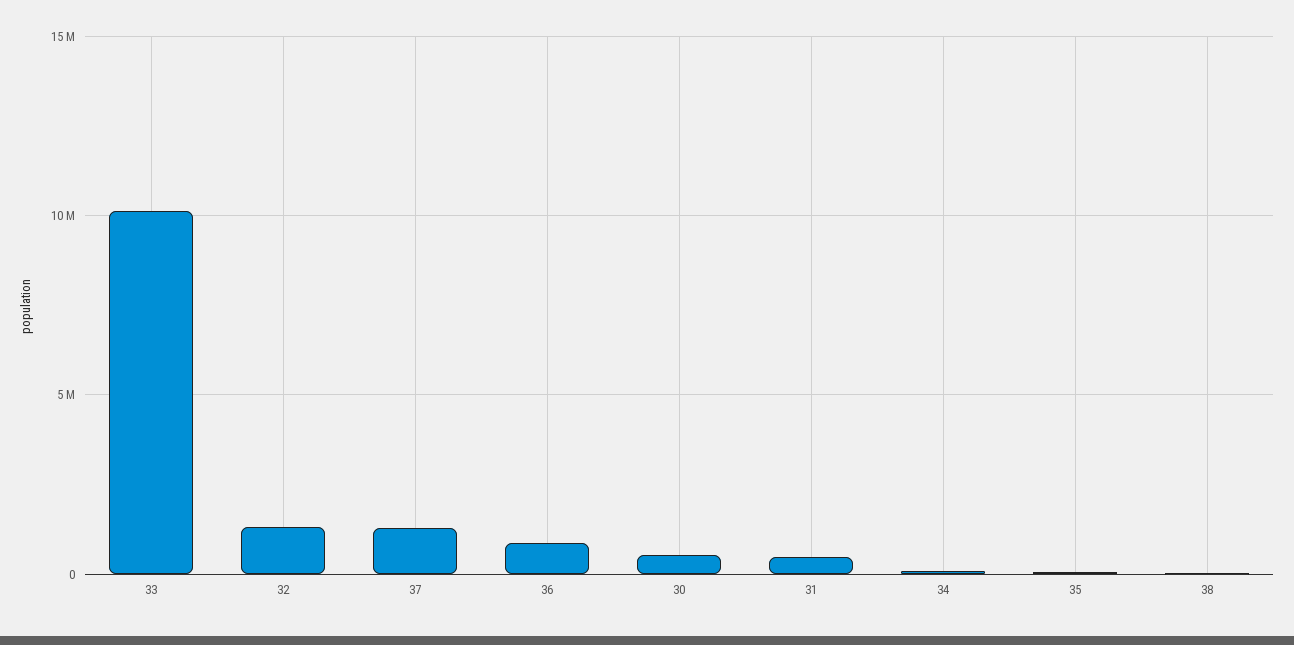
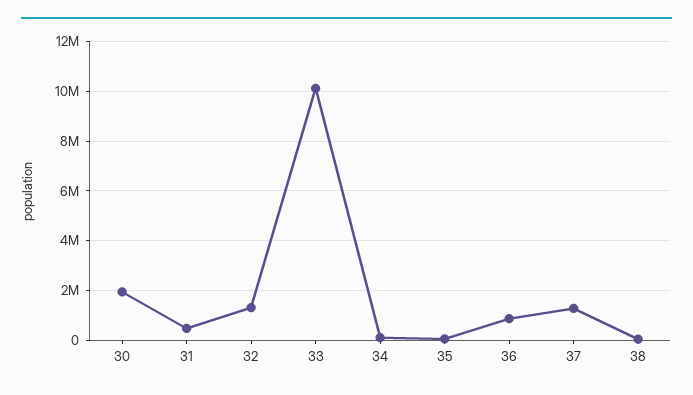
30: 500000 -> 2000000

